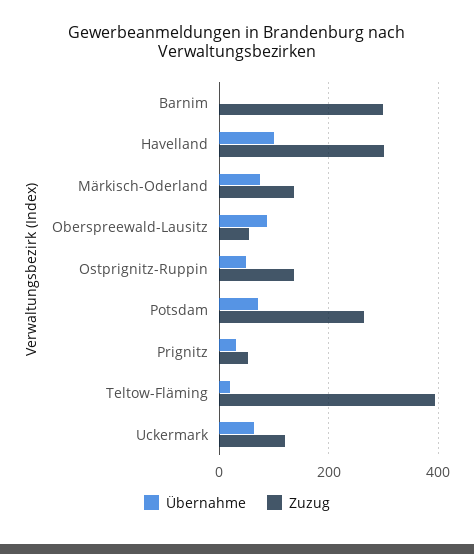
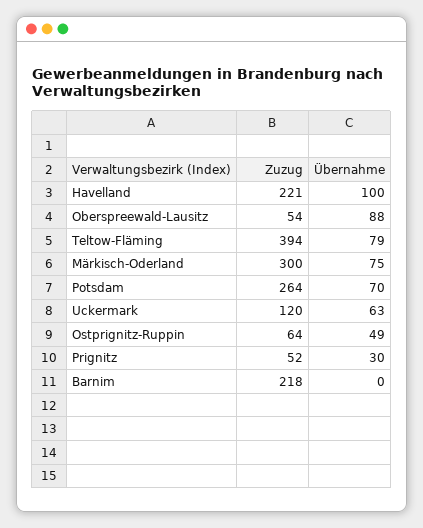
Zuzug, Barnim: 300 -> 218
Zuzug, Havelland: 300 -> 221
Zuzug, Märkisch-Oderland: 140 -> 300
Zuzug, Ostprignitz-Ruppin: 140 -> 64
Übernahme, Teltow-Fläming: 20 -> 79

